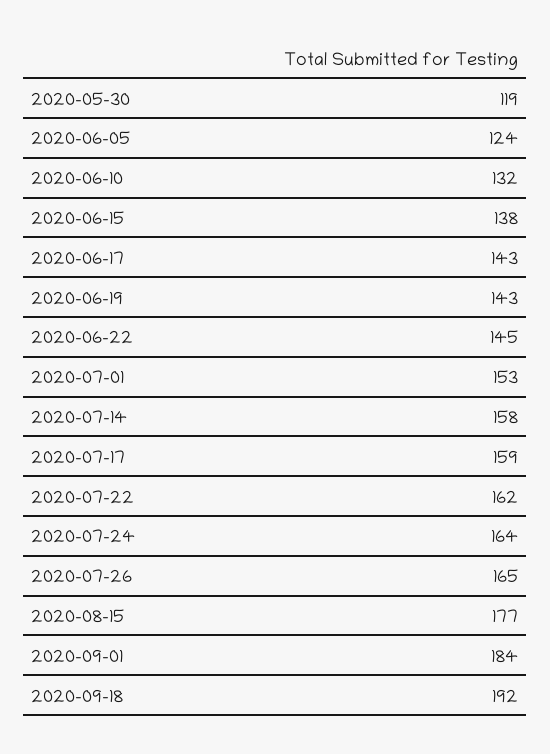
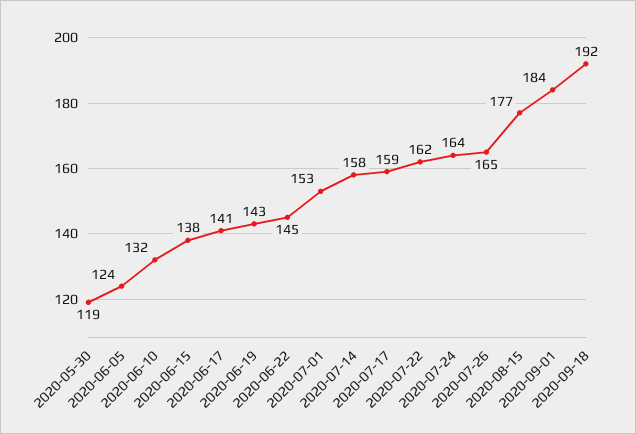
2020-06-17: 143 -> 141

